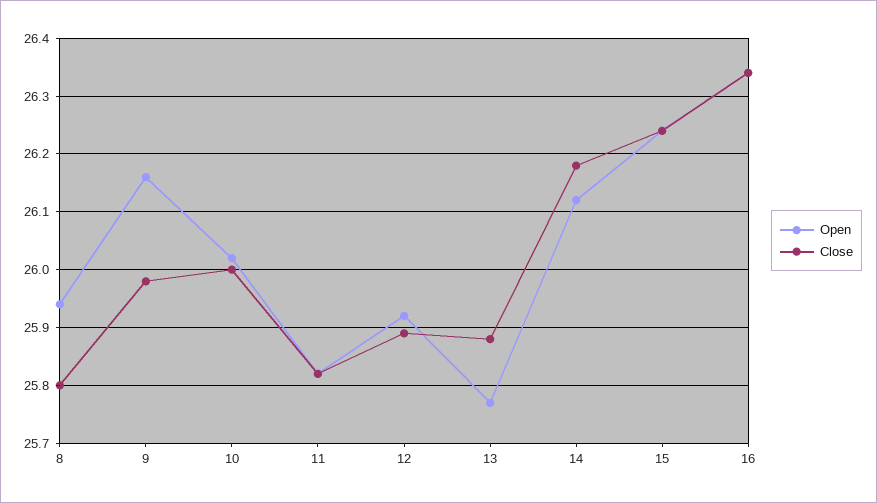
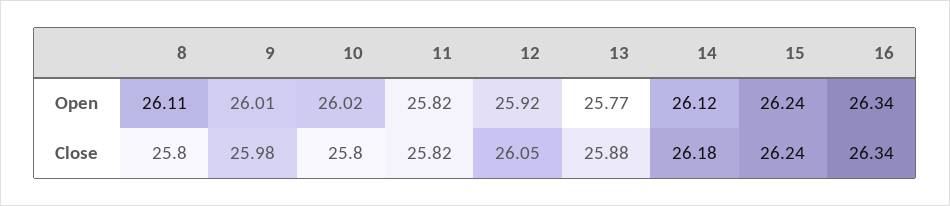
Open, 8: 25.95 -> 26.11
Open, 9: 26.15 -> 26.01
Close, 10: 26 -> 25.8
Close, 12: 25.9 -> 26.05

